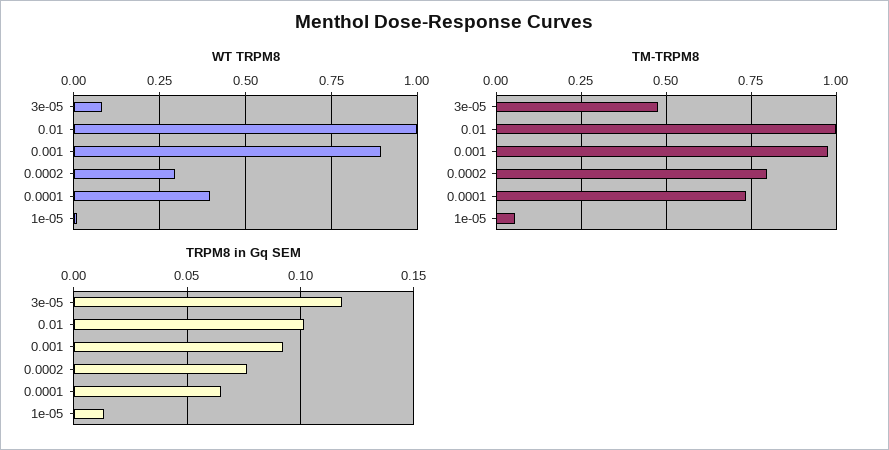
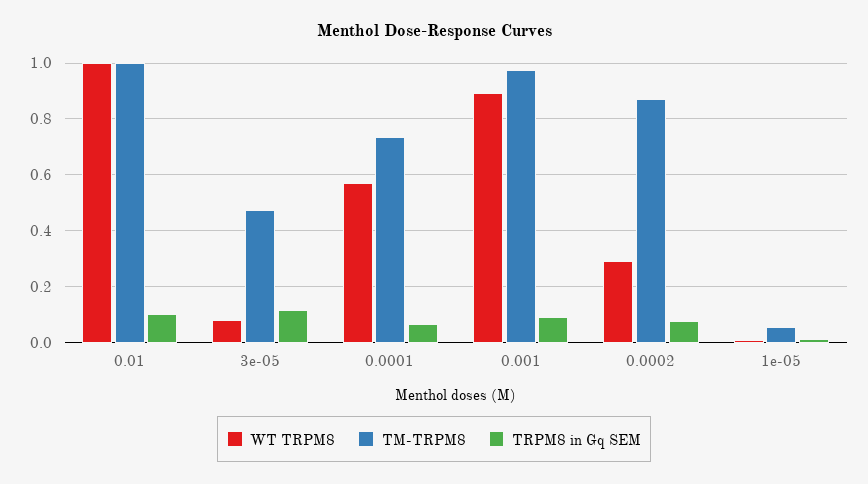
WT TRPM8, 0.0001: 0.4 -> 0.575
TM-TRPM8, 0.0002: 0.8 -> 0.875

